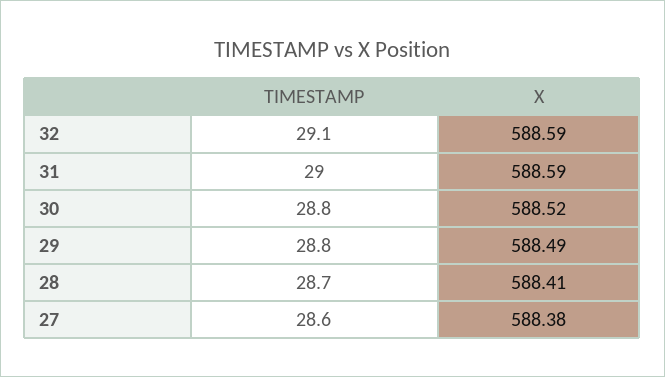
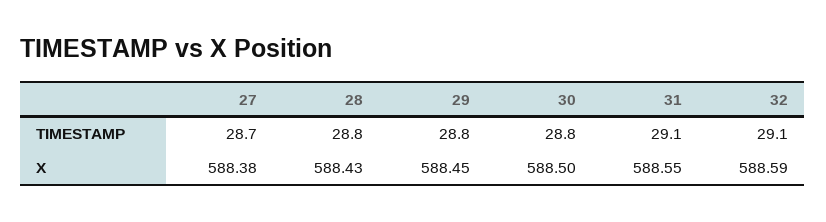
TIMESTAMP, 31: 29 -> 29.1
X, 31: 588.59 -> 588.55
X, 30: 588.52 -> 588.5
X, 29: 588.49 -> 588.45
TIMESTAMP, 28: 28.7 -> 28.8
X, 28: 588.41 -> 588.43
TIMESTAMP, 27: 28.6 -> 28.7

